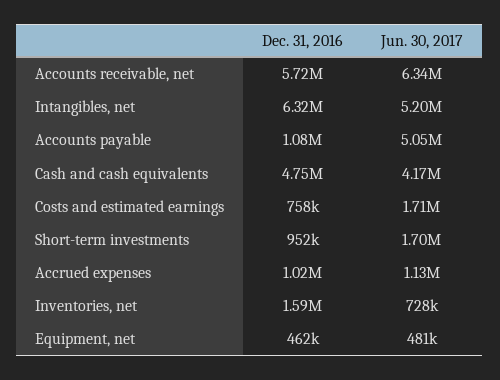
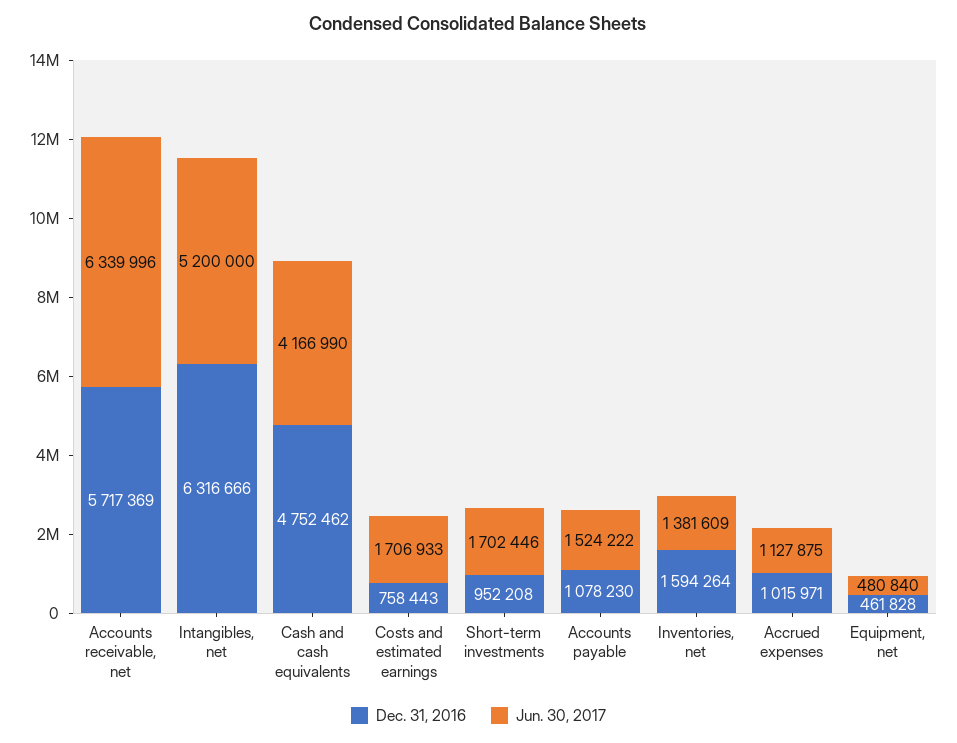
Jun. 30, 2017, Accounts payable: 5050000 -> 1524222
Jun. 30, 2017, Inventories, net: 728000 -> 1381609

